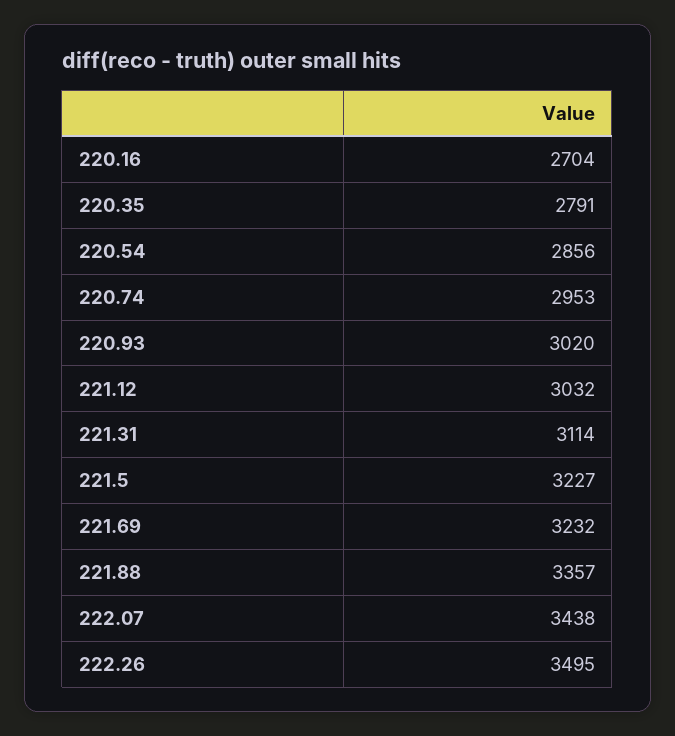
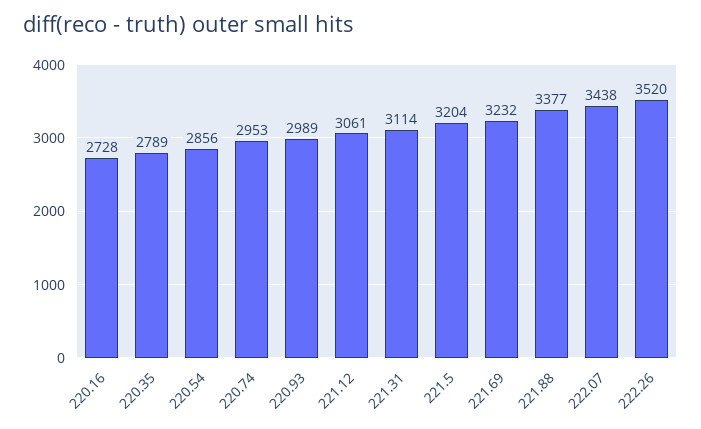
220.16: 2704 -> 2728
220.35: 2791 -> 2789
220.93: 3020 -> 2989
221.12: 3032 -> 3061
221.5: 3227 -> 3204
221.88: 3357 -> 3377
222.26: 3495 -> 3520

